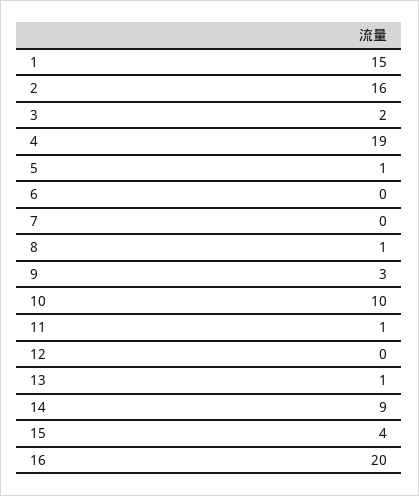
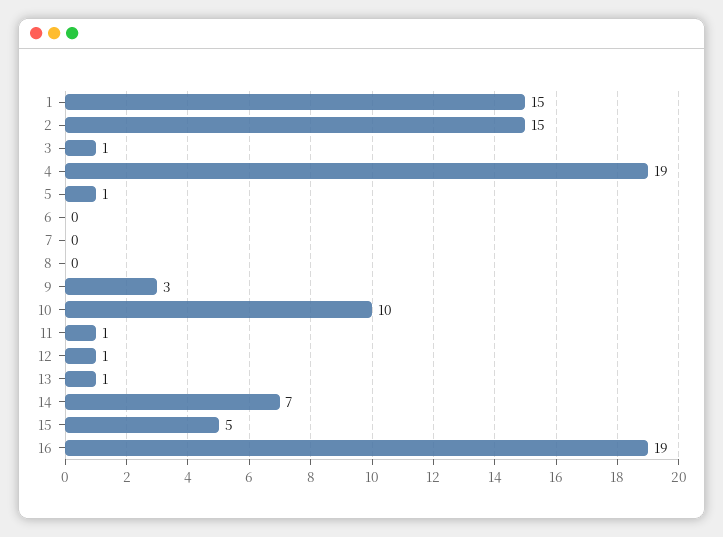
2: 16 -> 15
3: 2 -> 1
8: 1 -> 0
12: 0 -> 1
14: 9 -> 7
15: 4 -> 5
16: 20 -> 19

